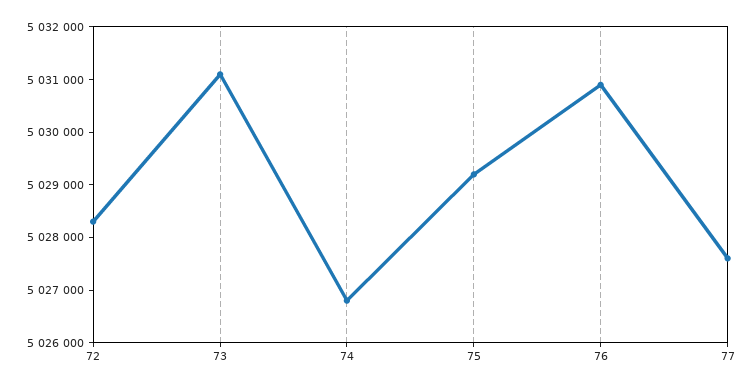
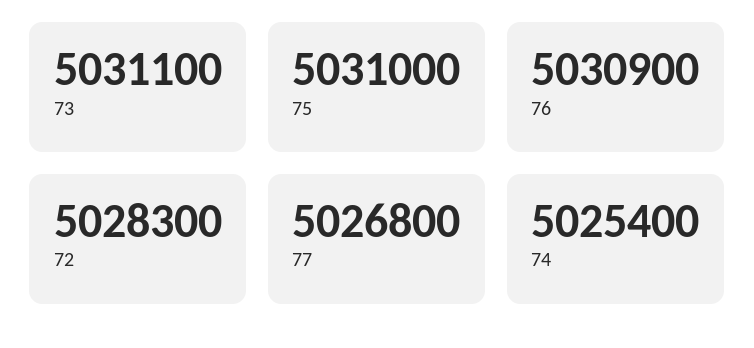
74: 5026800 -> 5025400
75: 5029200 -> 5031000
77: 5027600 -> 5026800

